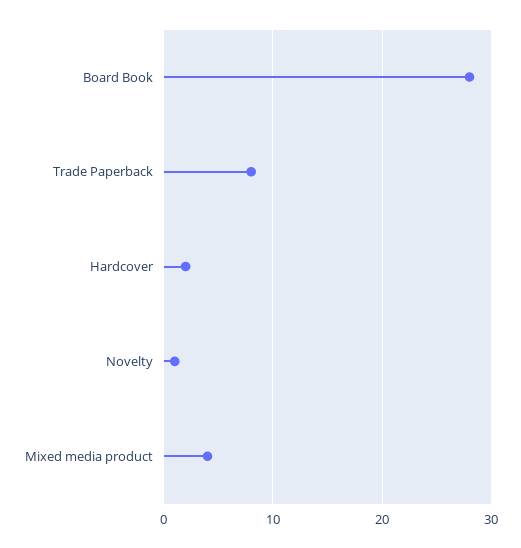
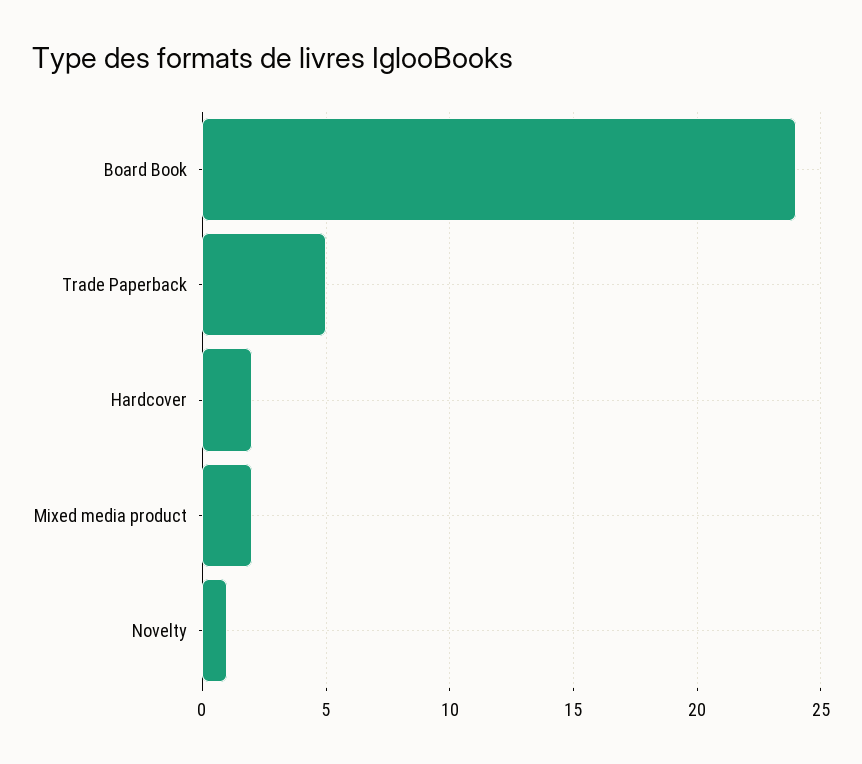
Board Book: 28 -> 24
Trade Paperback: 8 -> 5
Mixed media product: 4 -> 2

